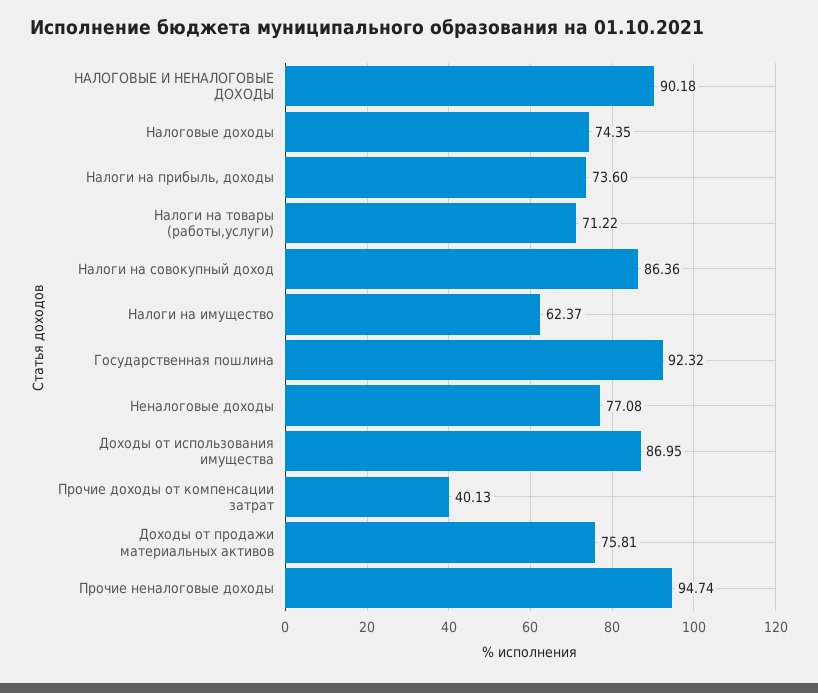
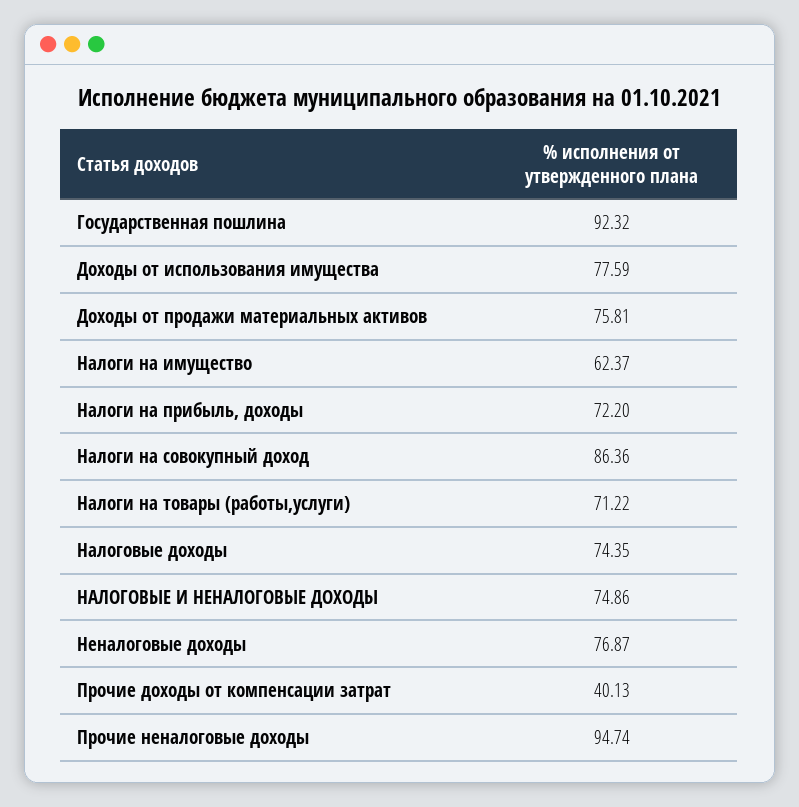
НАЛОГОВЫЕ И НЕНАЛОГОВЫЕ ДОХОДЫ: 90.18 -> 74.86
Налоги на прибыль, доходы: 73.6 -> 72.2
Неналоговые доходы: 77.08 -> 76.87
Доходы от использования имущества: 86.95 -> 77.59

